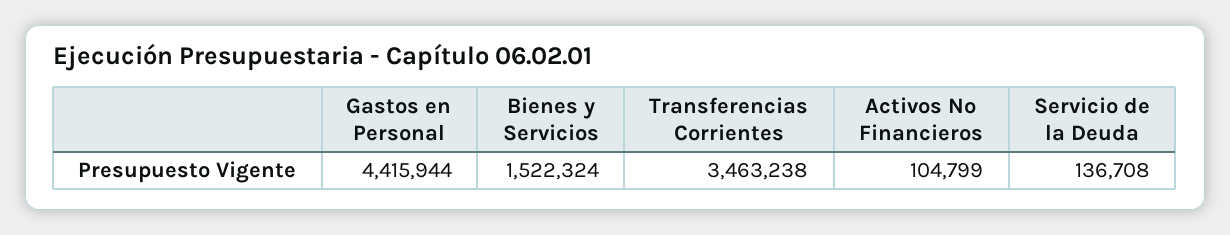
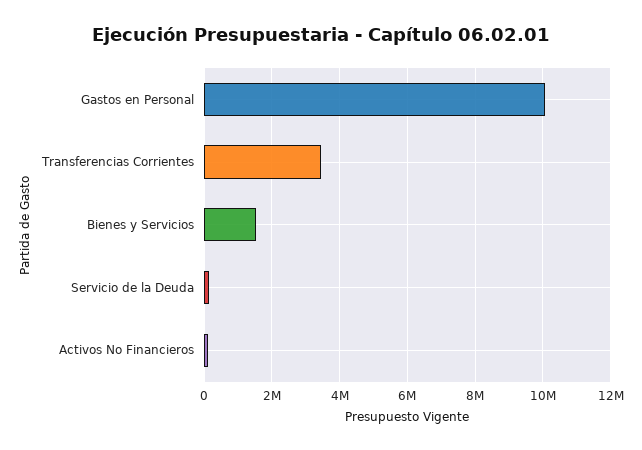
Gastos en Personal: 4415944 -> 10000000

